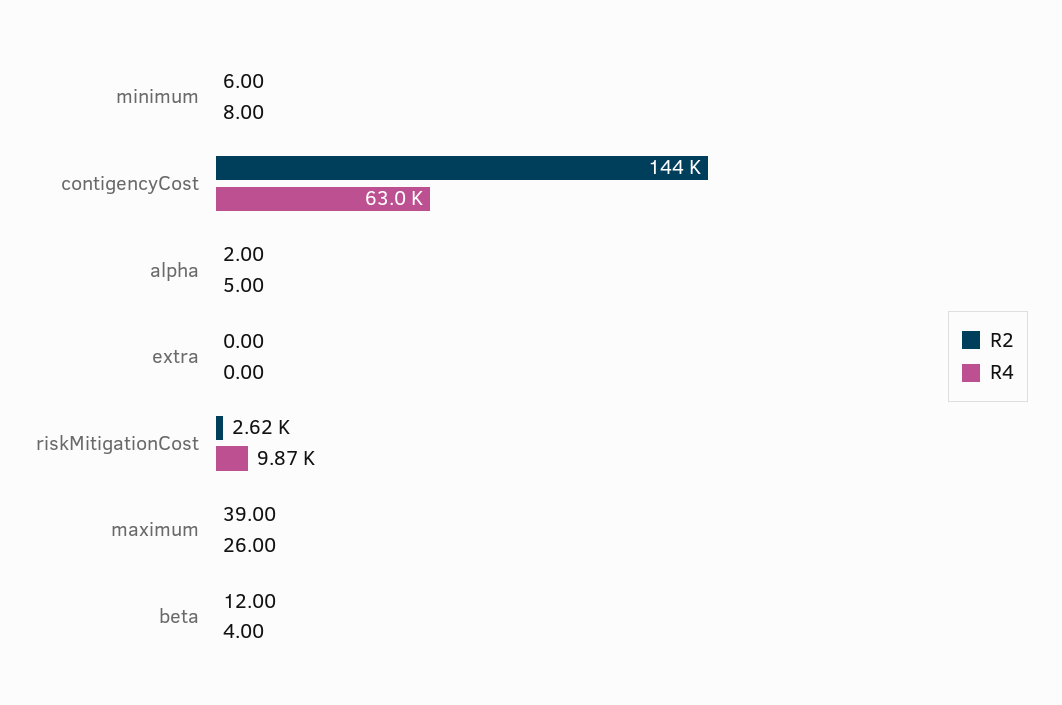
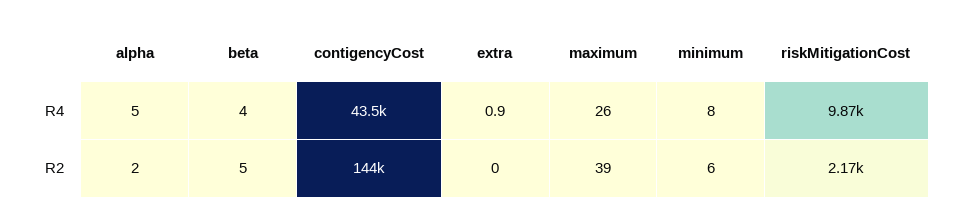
R4, contigencyCost: 63000 -> 43500
R4, extra: 0 -> 0.9
R2, riskMitigationCost: 2620 -> 2170
R2, beta: 12 -> 5

